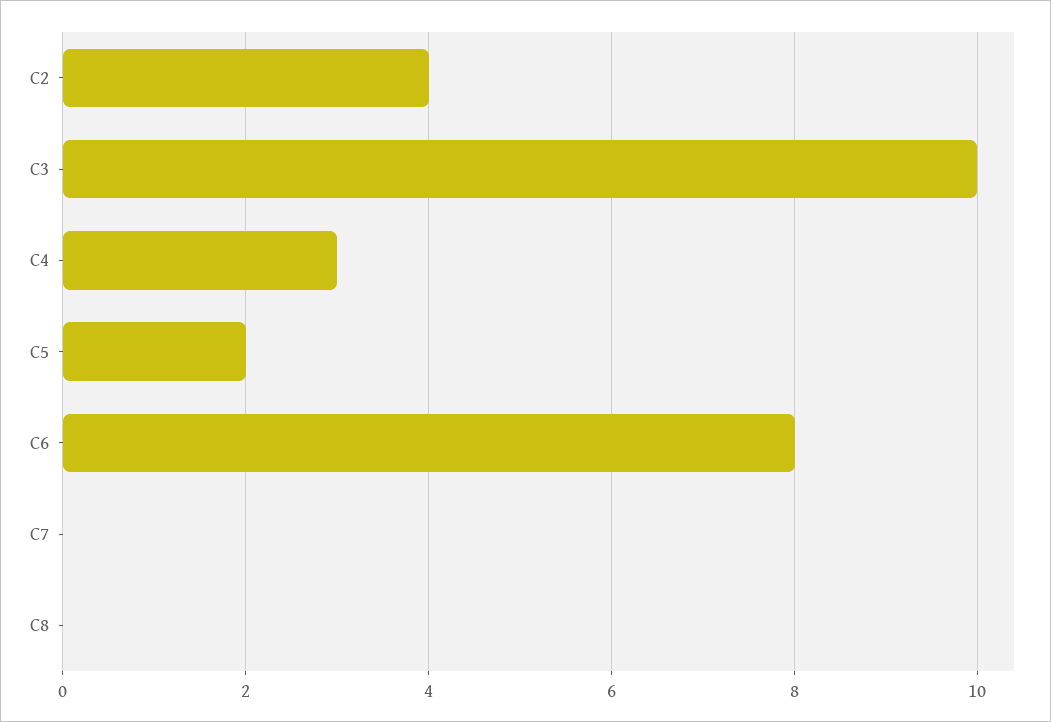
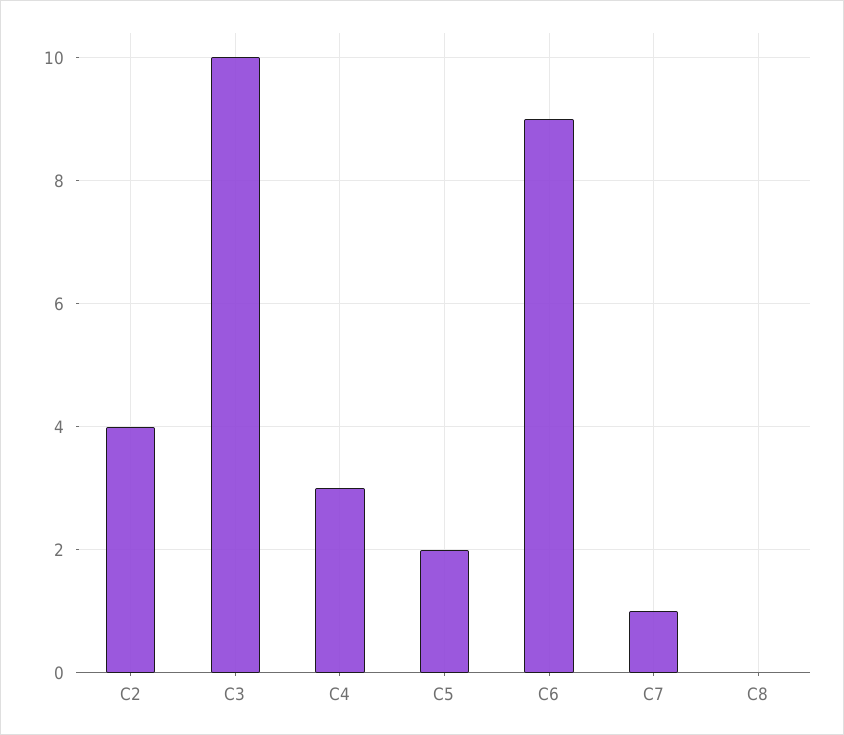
C6: 8 -> 9
C7: 0 -> 1

